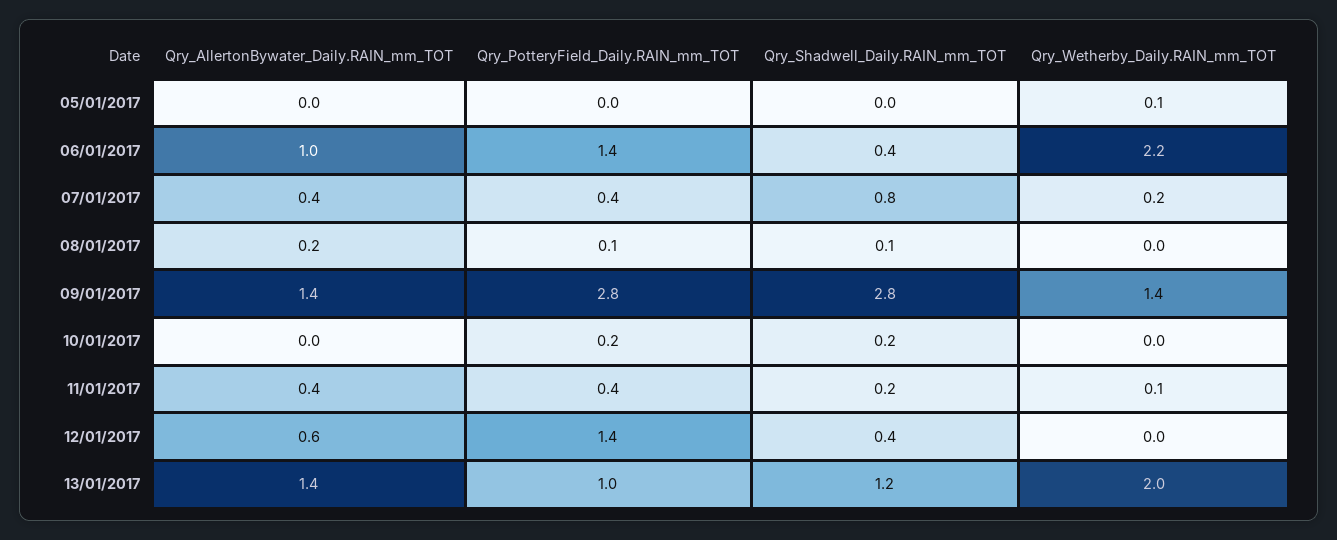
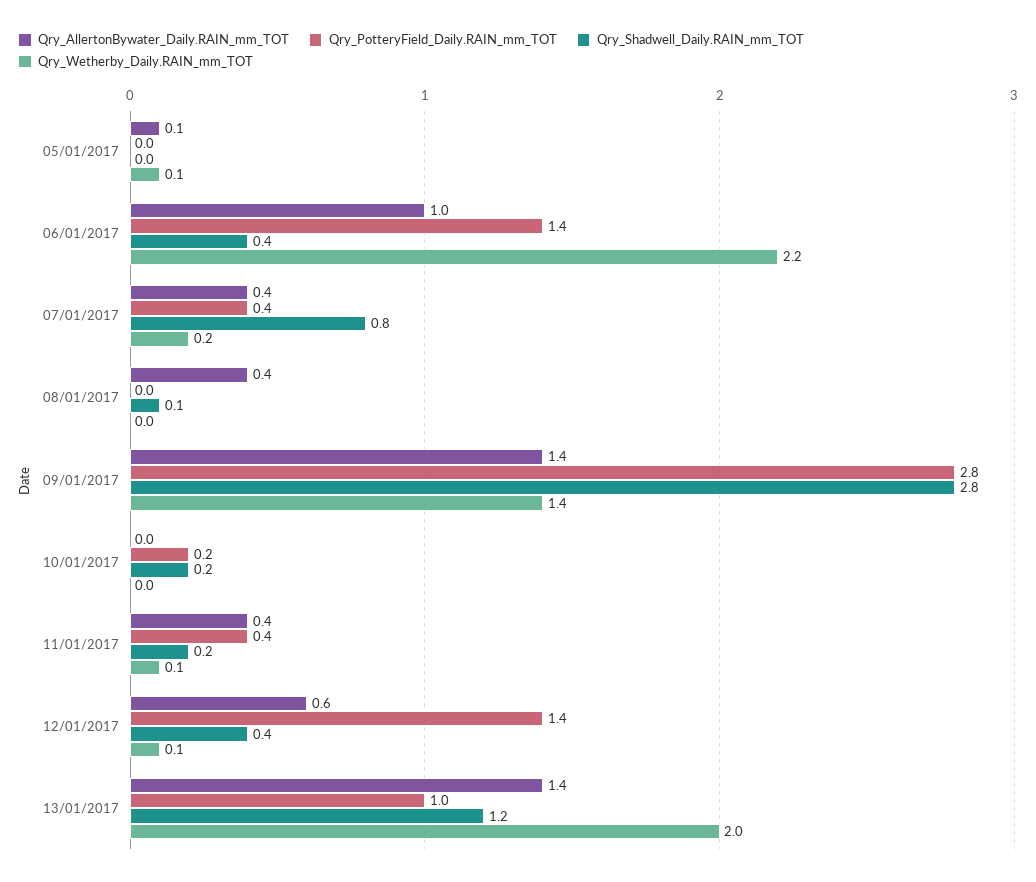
Qry_AllertonBywater_Daily.RAIN_mm_TOT, 05/01/2017: 0 -> 0.1
Qry_AllertonBywater_Daily.RAIN_mm_TOT, 08/01/2017: 0.2 -> 0.4
Qry_PotteryField_Daily.RAIN_mm_TOT, 08/01/2017: 0.1 -> 0
Qry_Wetherby_Daily.RAIN_mm_TOT, 12/01/2017: 0 -> 0.1

